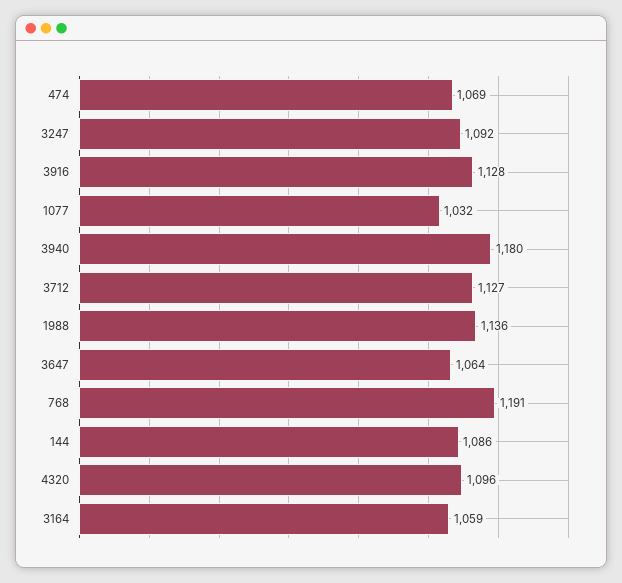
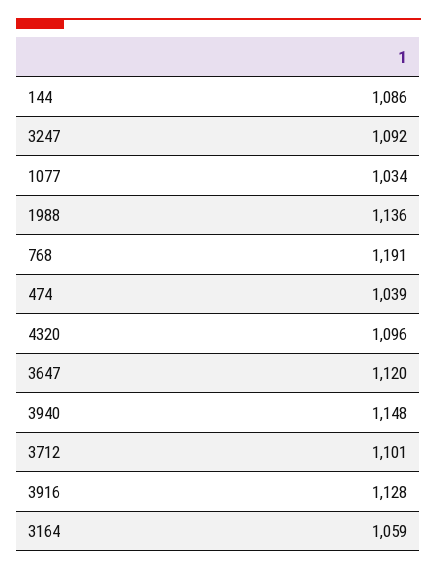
474: 1069 -> 1039
1077: 1032 -> 1034
3940: 1180 -> 1148
3712: 1127 -> 1101
3647: 1064 -> 1120

